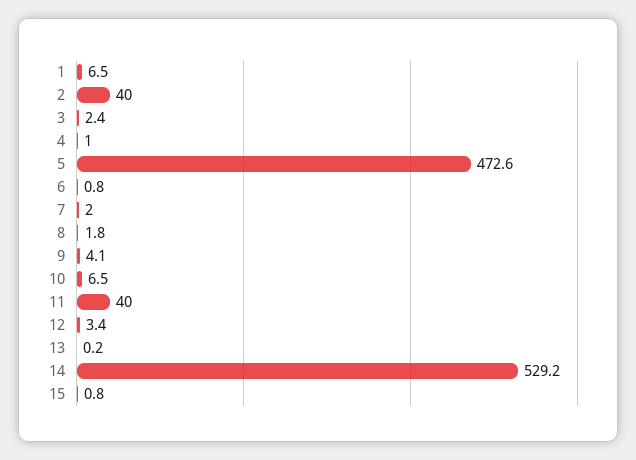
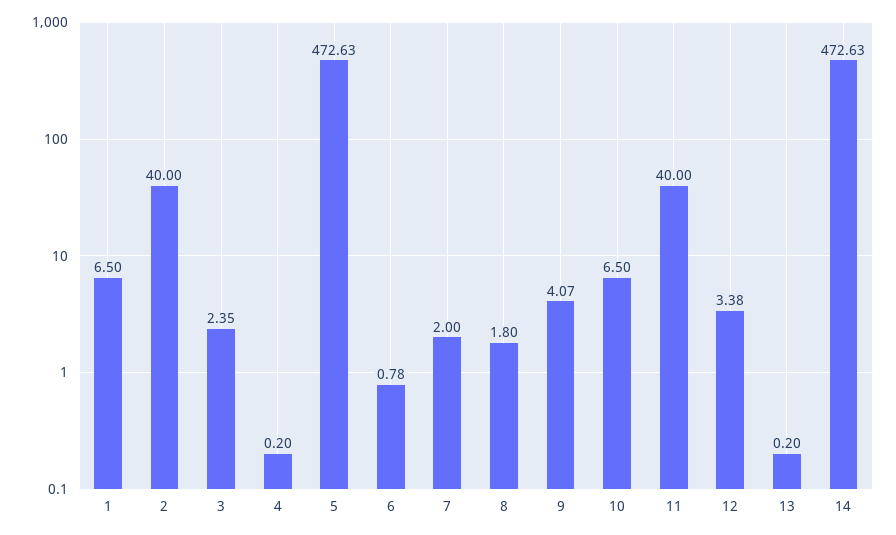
4: 1 -> 0.2
14: 529.2 -> 472.63
15: 0.8 -> none

